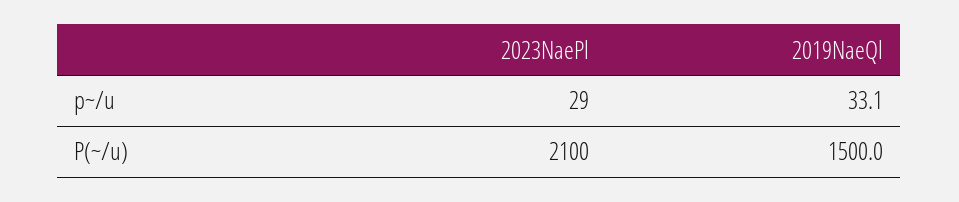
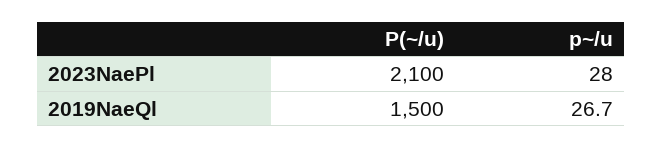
2023NaePl, p~/u: 29 -> 28
2019NaeQl, p~/u: 33.1 -> 26.7

